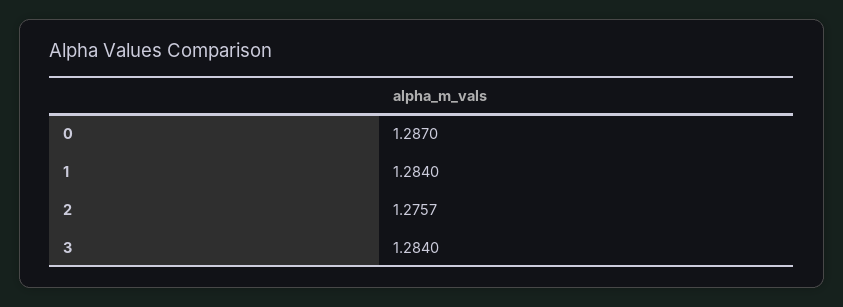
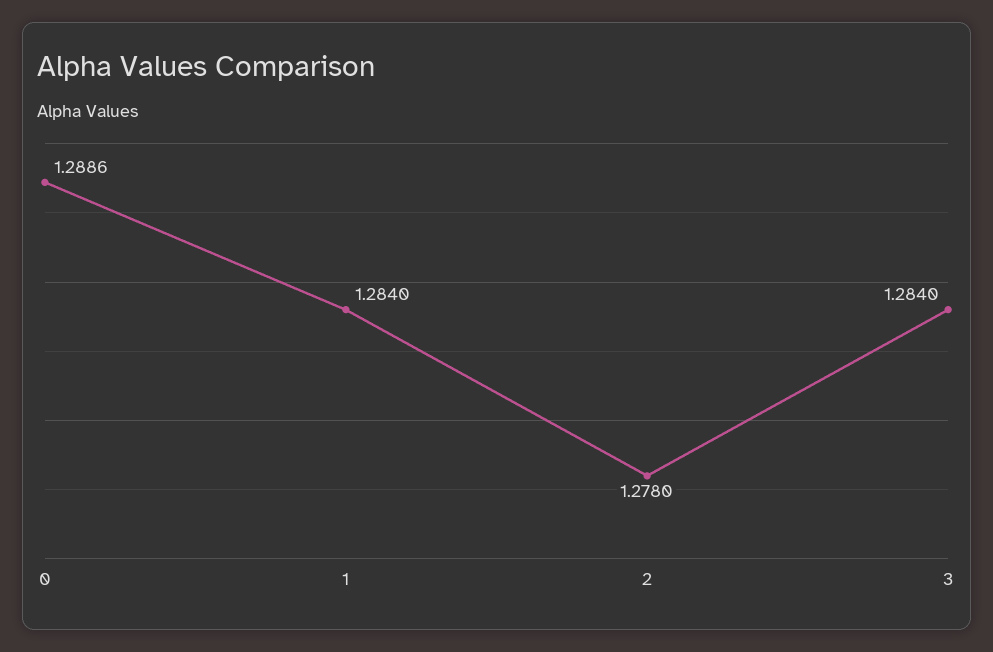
0: 1.287 -> 1.2886
2: 1.2757 -> 1.278

